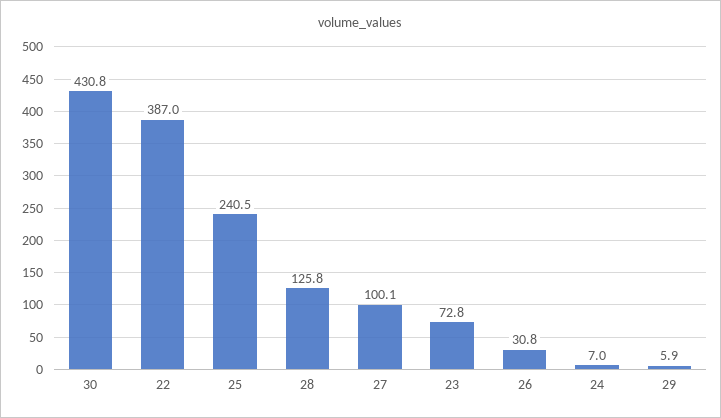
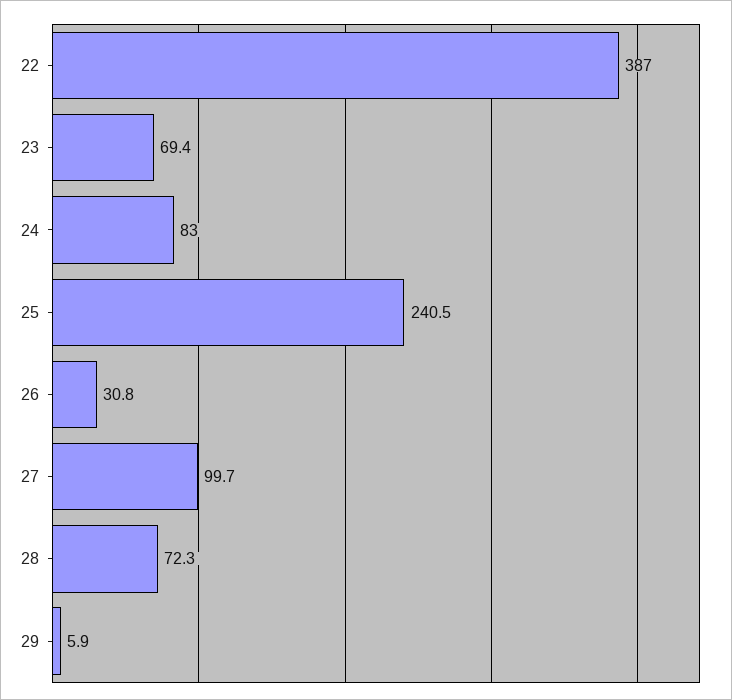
30: 430.8 -> none
28: 125.8 -> 72.3
27: 100.1 -> 99.7
23: 72.8 -> 69.4
24: 7 -> 83

